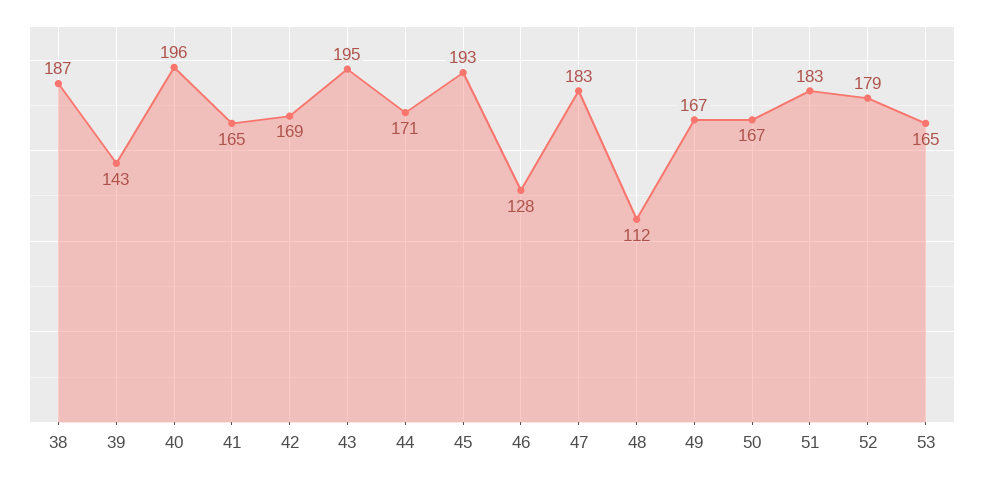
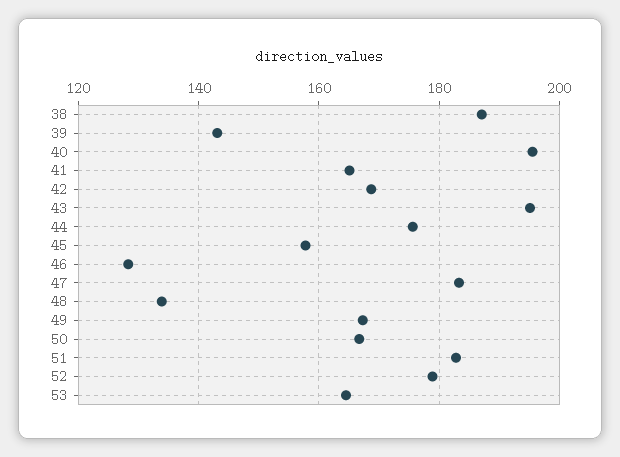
44: 171 -> 176
45: 193 -> 158
48: 112 -> 134

